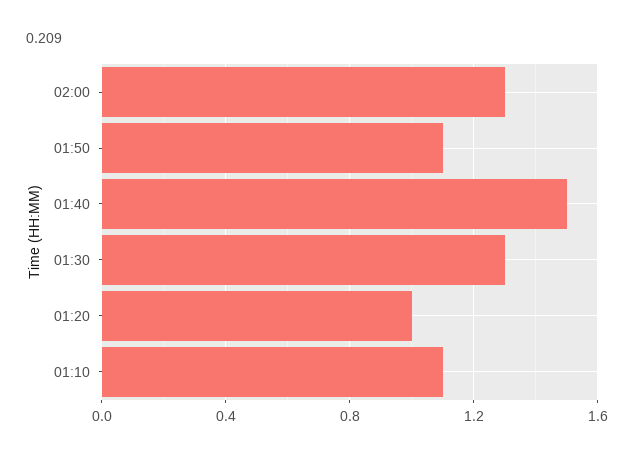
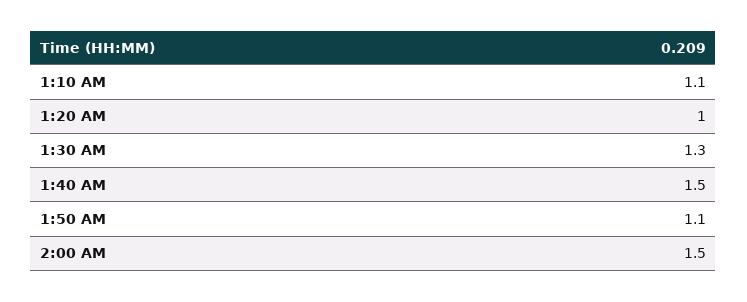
02:00: 1.3 -> 1.5

